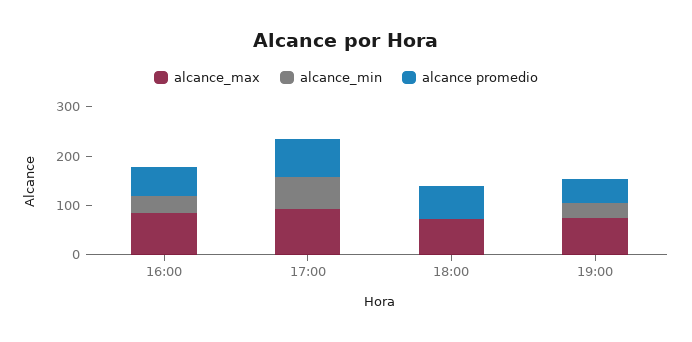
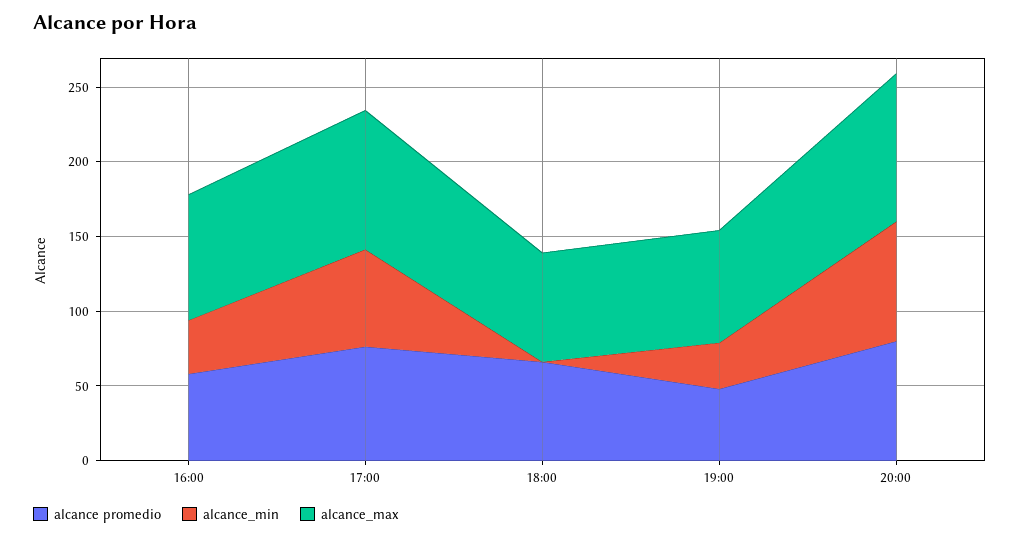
alcance promedio, 20:00: none -> 80
alcance_min, 20:00: none -> 80
alcance_max, 20:00: none -> 100

